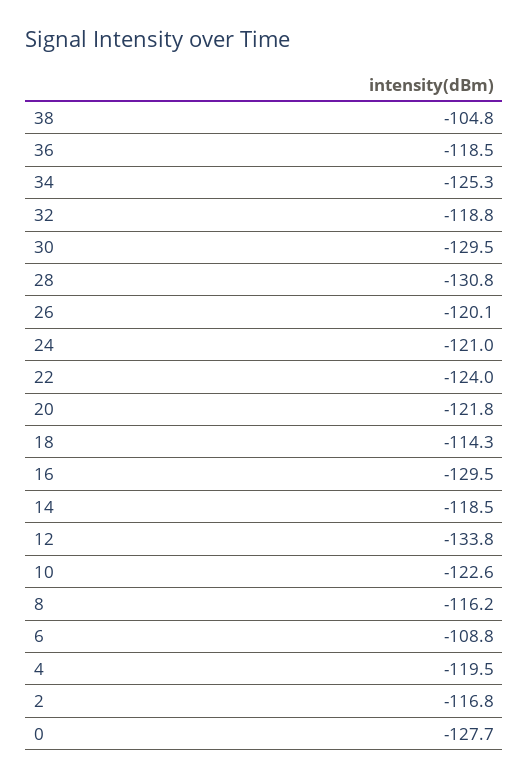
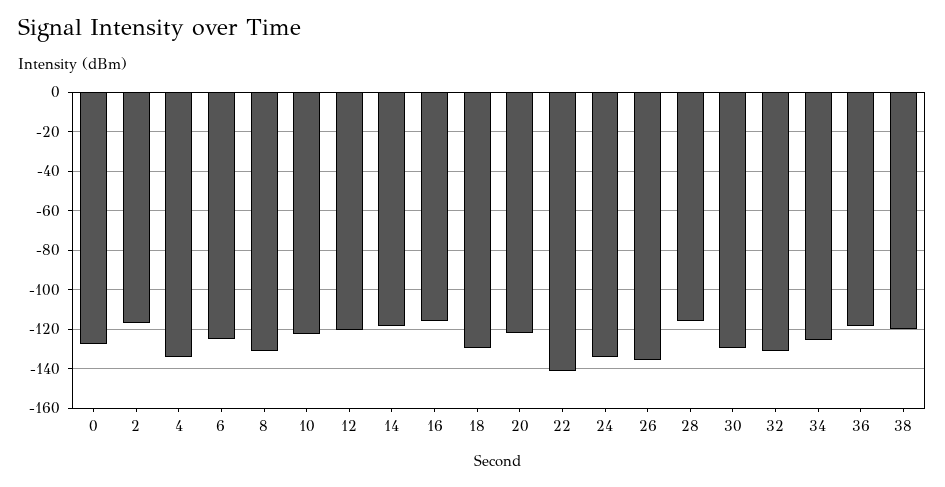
38: -104.8 -> -120
32: -118.8 -> -130
28: -130.8 -> -115
26: -120.1 -> -135
24: -121 -> -135
22: -124 -> -140
18: -114.3 -> -130
16: -129.5 -> -115
12: -133.8 -> -120
8: -116.2 -> -130
6: -108.8 -> -125
4: -119.5 -> -135

